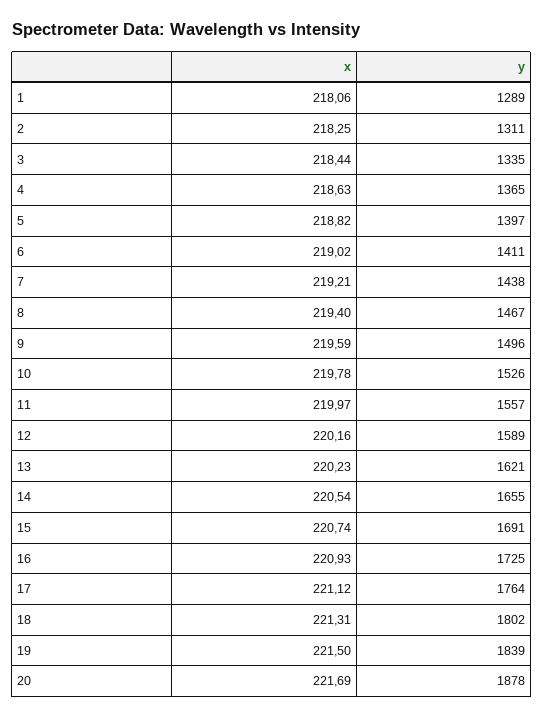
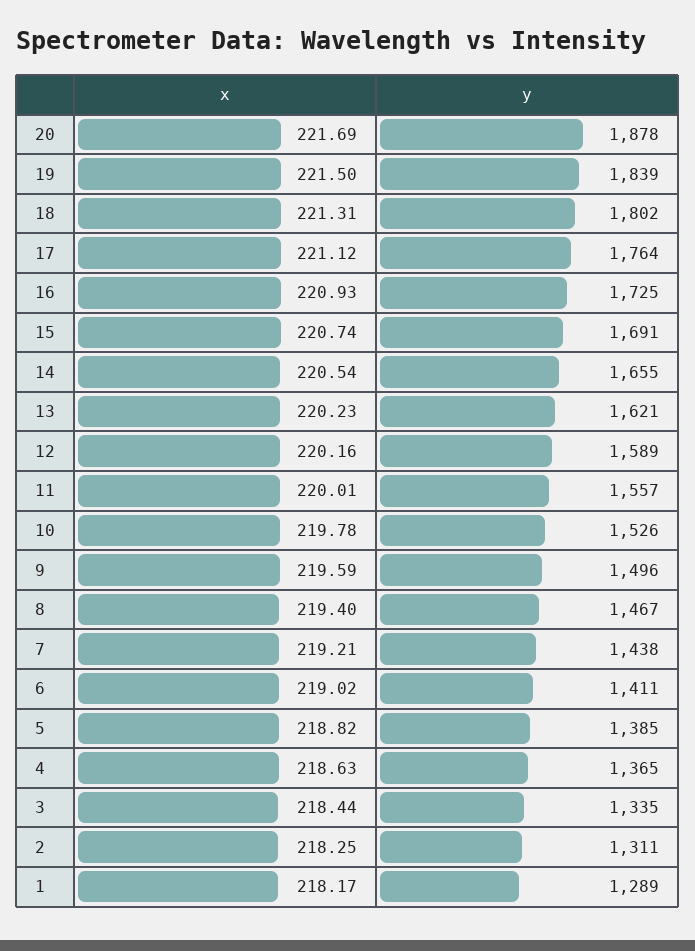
x, 1: 218.06 -> 218.17
y, 5: 1397 -> 1385
x, 11: 219.97 -> 220.01

